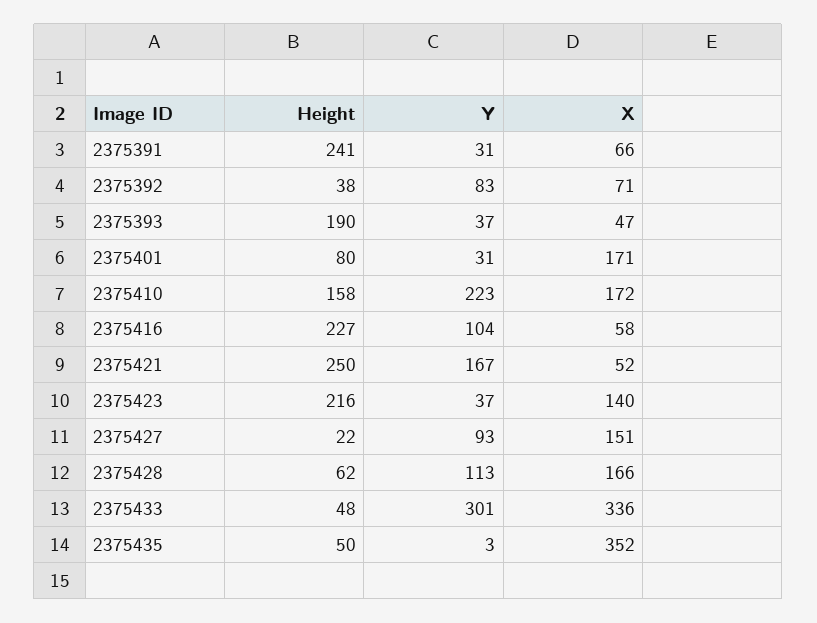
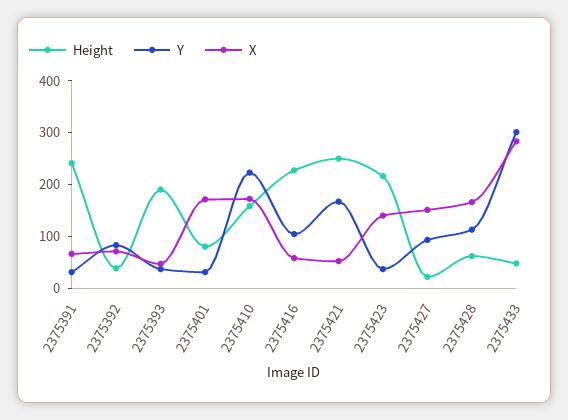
X, 2375433: 336 -> 280
Height, 2375435: 50 -> none
Y, 2375435: 3 -> none
X, 2375435: 352 -> none

